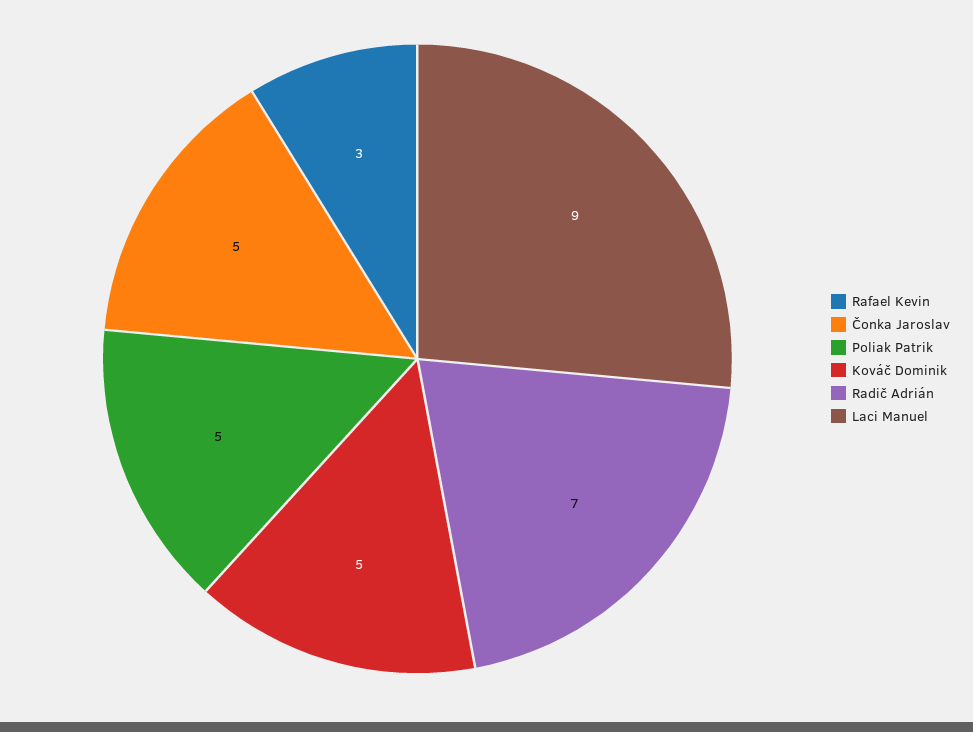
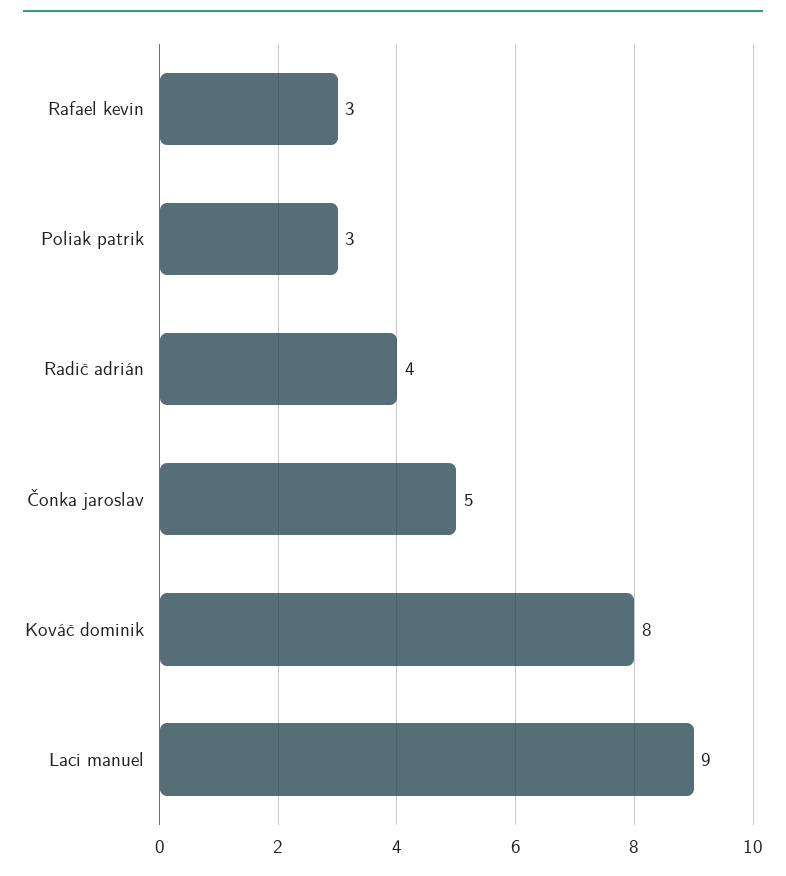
Poliak Patrik: 5 -> 3
Kováč Dominik: 5 -> 8
Radič Adrián: 7 -> 4

